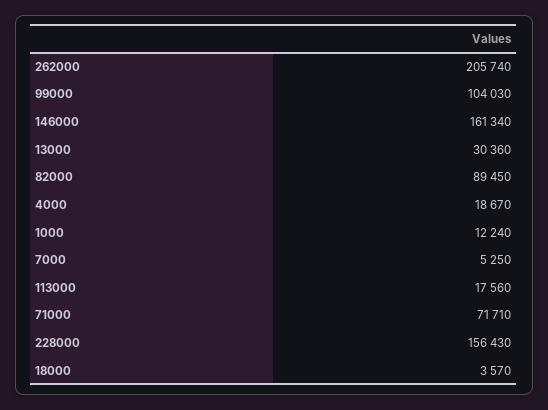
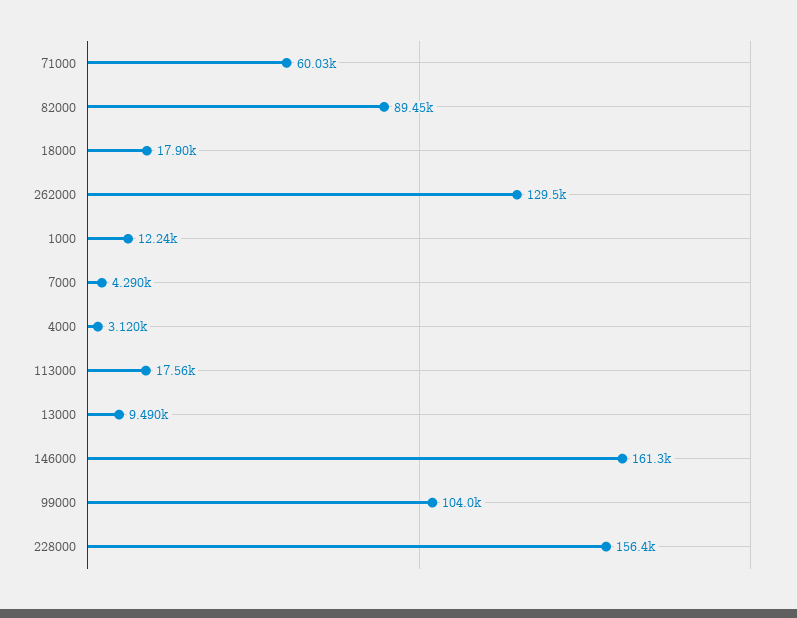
262000: 205740 -> 129500
13000: 30360 -> 9490
4000: 18670 -> 3120
7000: 5250 -> 4290
71000: 71710 -> 60030
18000: 3570 -> 17900

